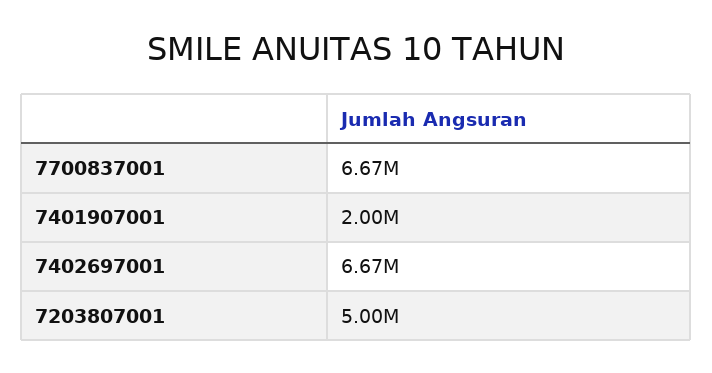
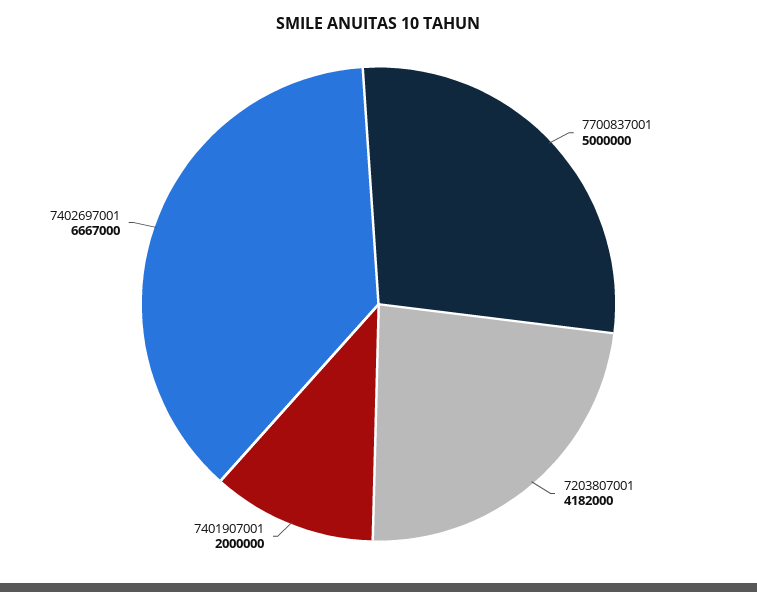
7700837001: 6670000 -> 5000000
7203807001: 5000000 -> 4182000

